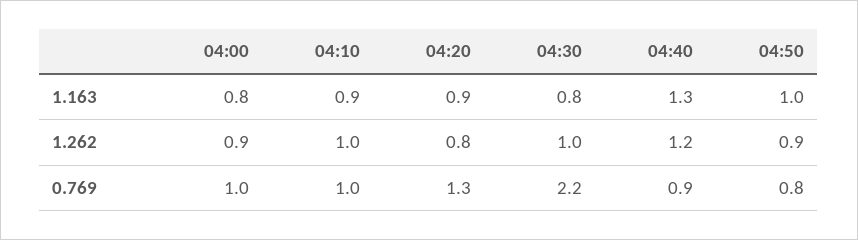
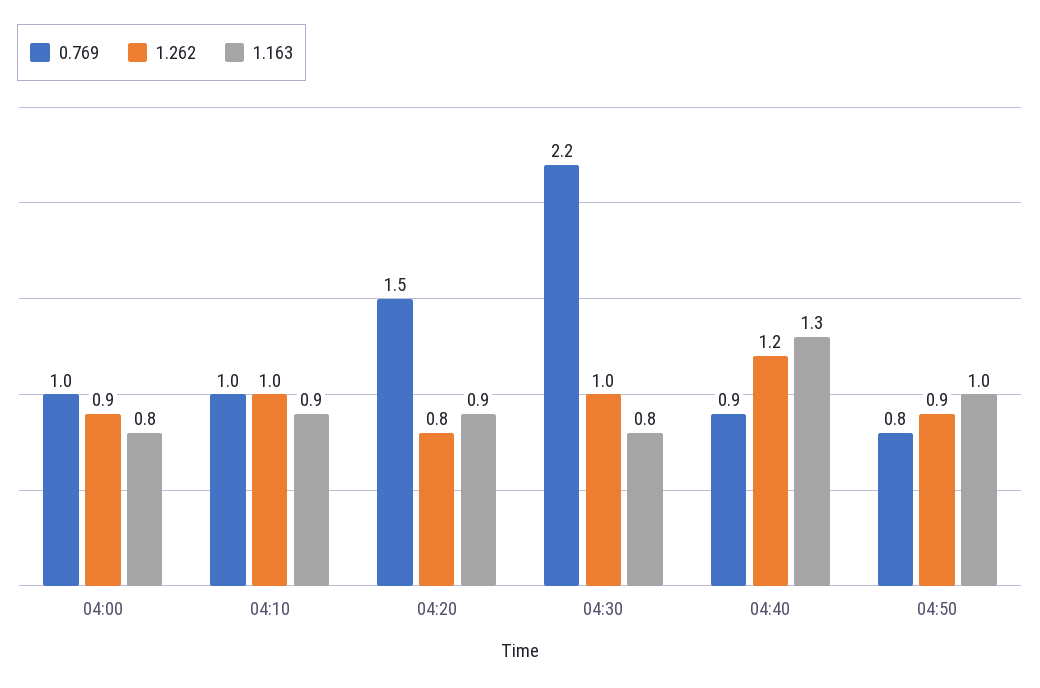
0.769, 04:20: 1.3 -> 1.5

